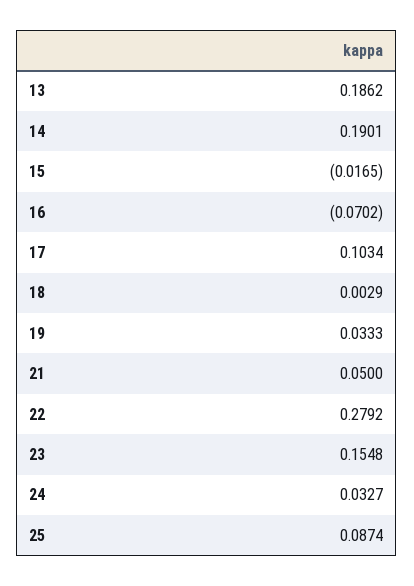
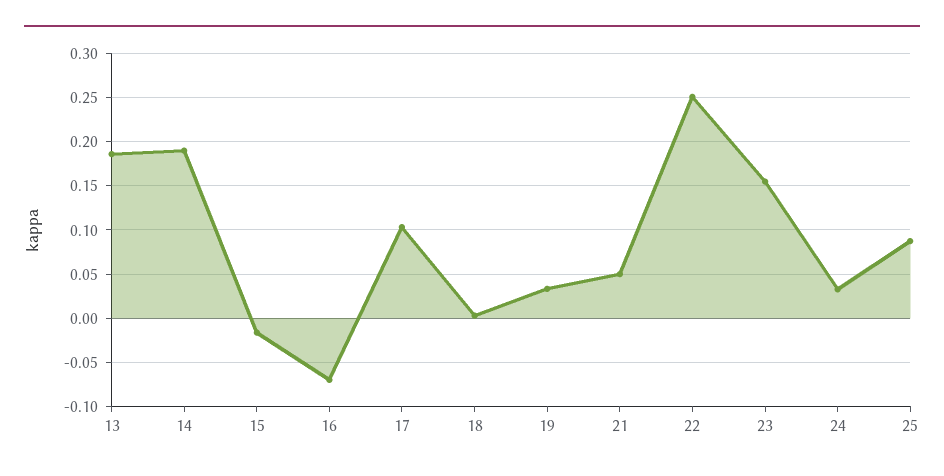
22: 0.2792 -> 0.25

